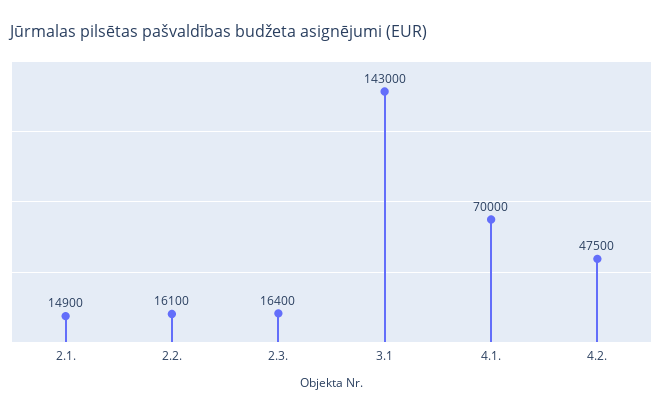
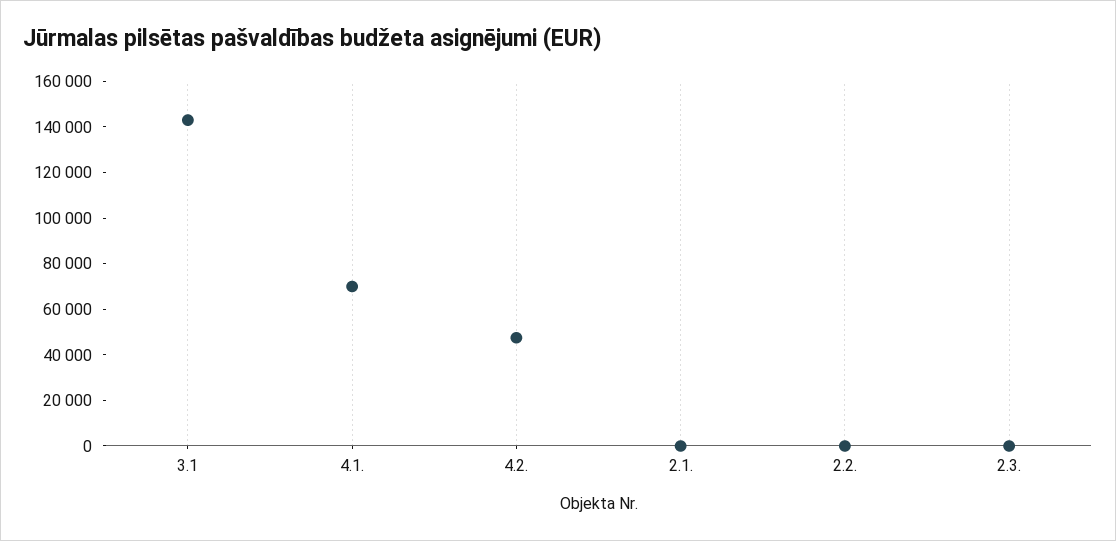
2.1.: 14900 -> 0
2.2.: 16100 -> 0
2.3.: 16400 -> 0

